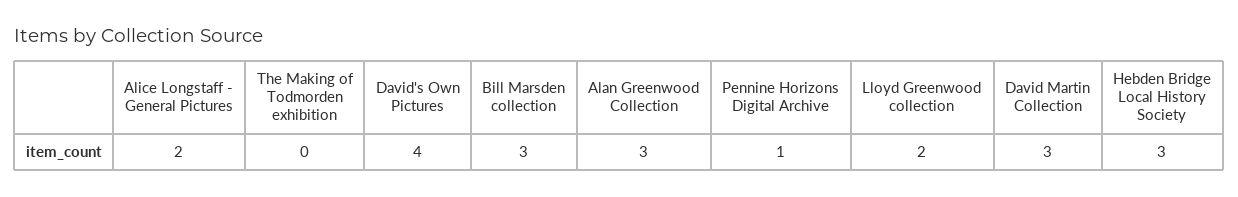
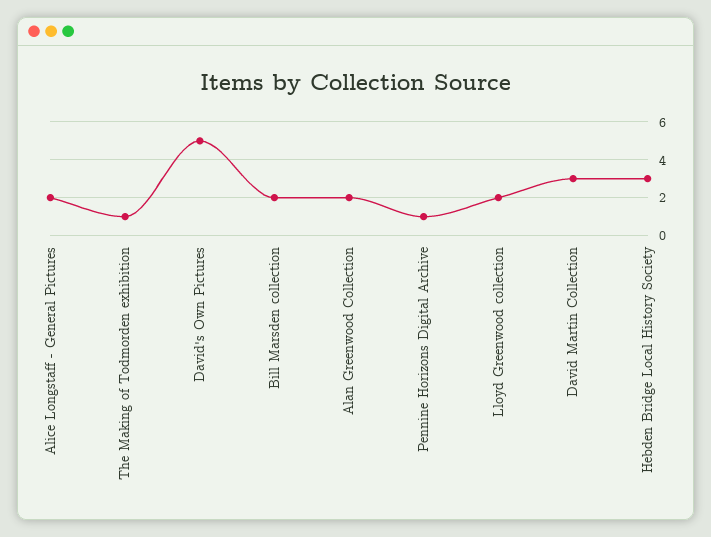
The Making of Todmorden exhibition: 0 -> 1
David's Own Pictures: 4 -> 5
Bill Marsden collection: 3 -> 2
Alan Greenwood Collection: 3 -> 2

